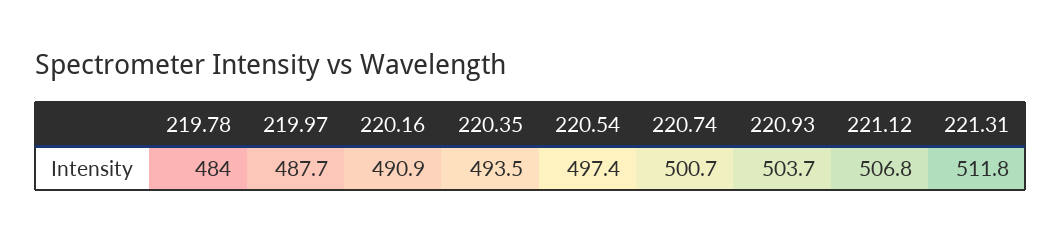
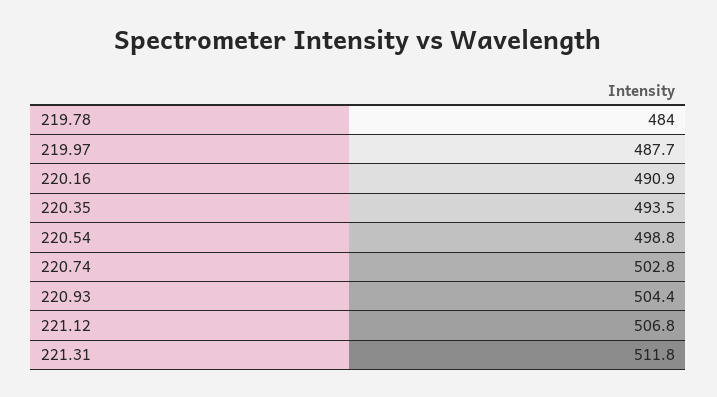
220.54: 497.4 -> 498.8
220.74: 500.7 -> 502.8
220.93: 503.7 -> 504.4

